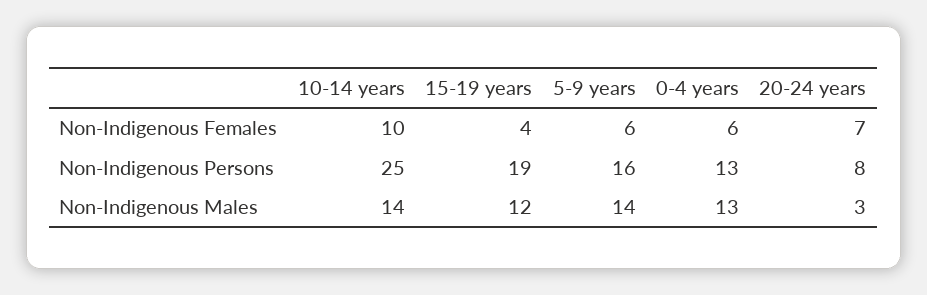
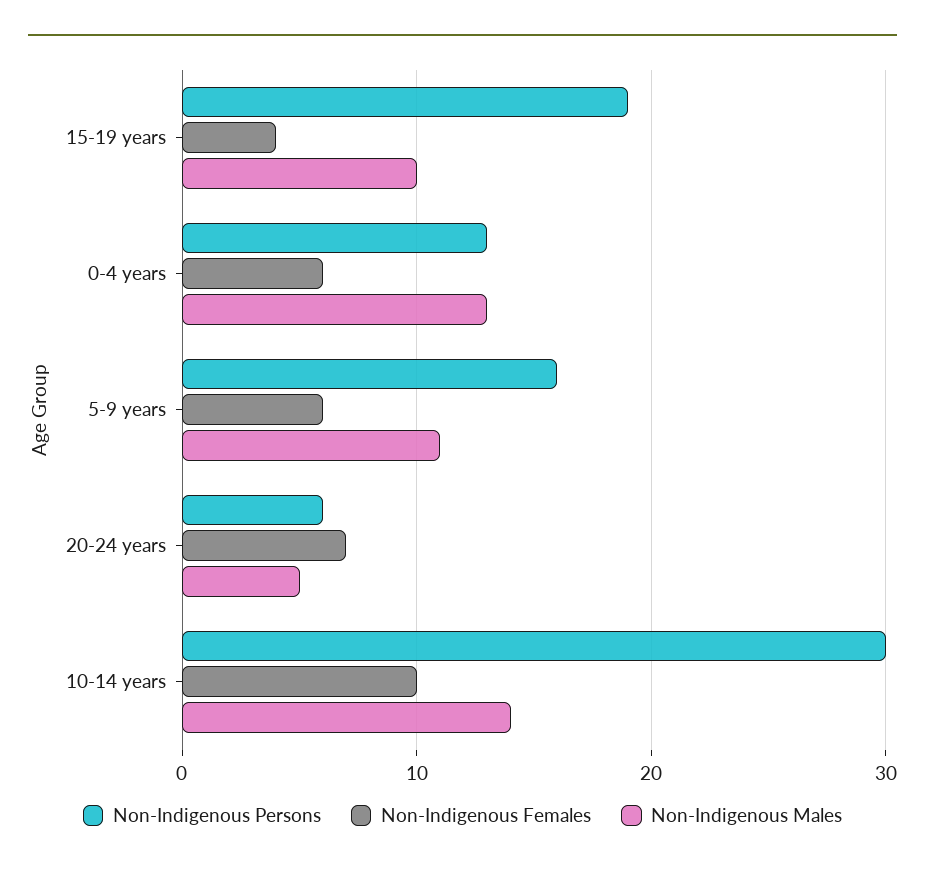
Non-Indigenous Persons, 10-14 years: 25 -> 30
Non-Indigenous Persons, 20-24 years: 8 -> 6
Non-Indigenous Males, 15-19 years: 12 -> 10
Non-Indigenous Males, 5-9 years: 14 -> 11
Non-Indigenous Males, 20-24 years: 3 -> 5

